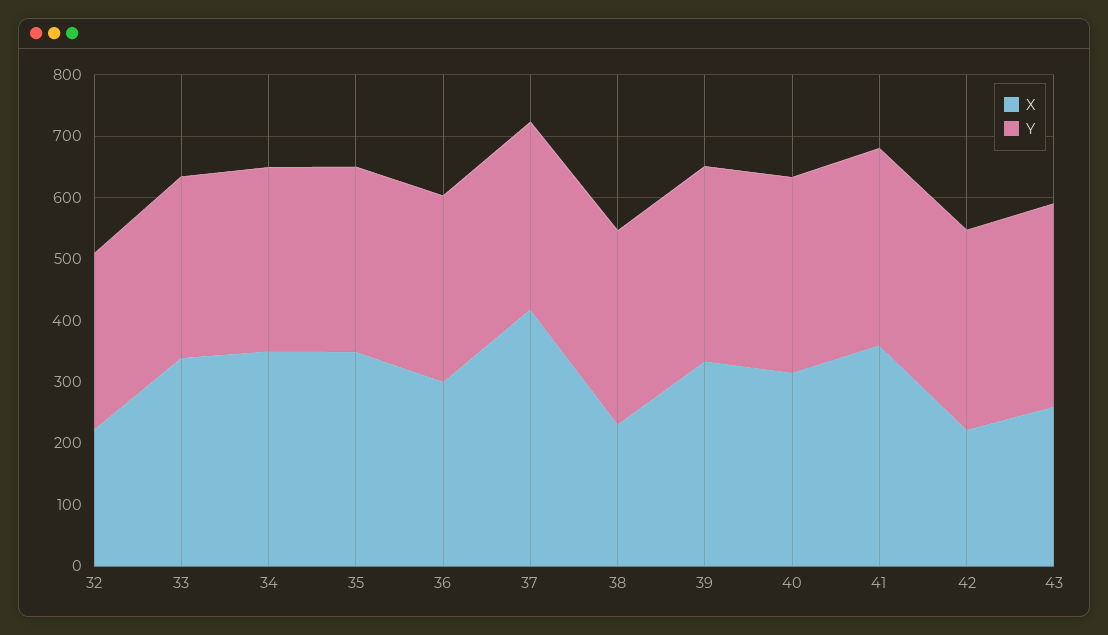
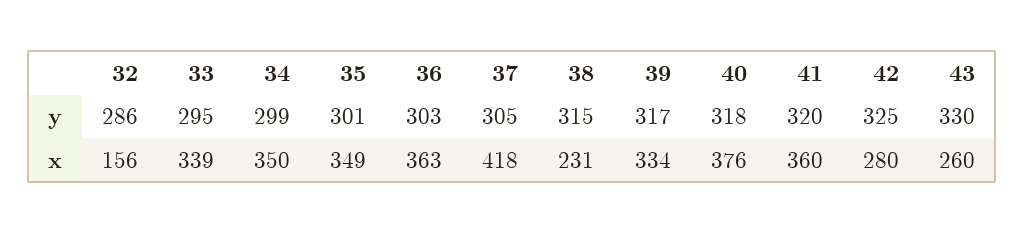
X, 32: 220 -> 156
X, 36: 300 -> 363
X, 40: 320 -> 376
X, 42: 220 -> 280

